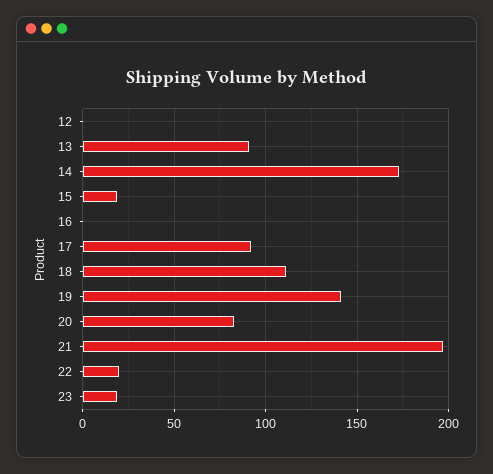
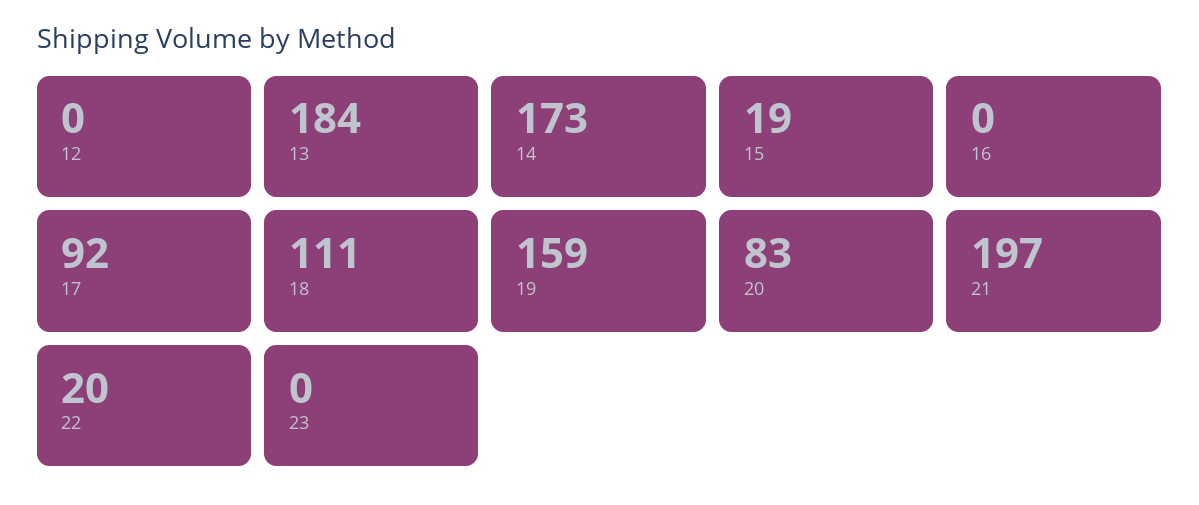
13: 90 -> 184
19: 140 -> 159
23: 20 -> 0

